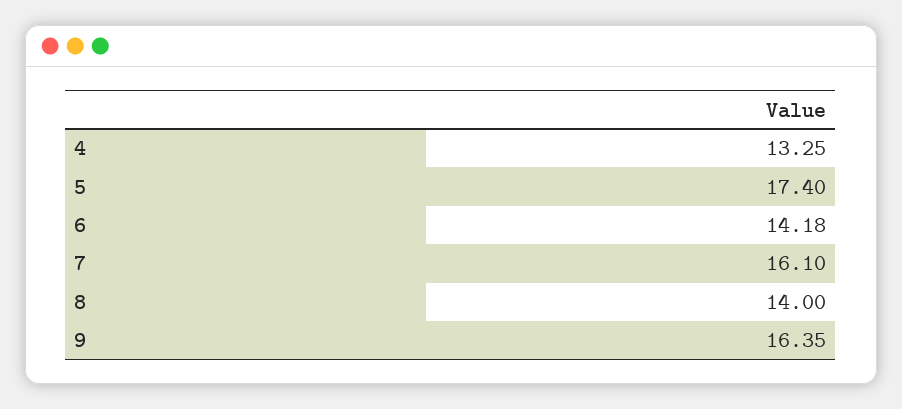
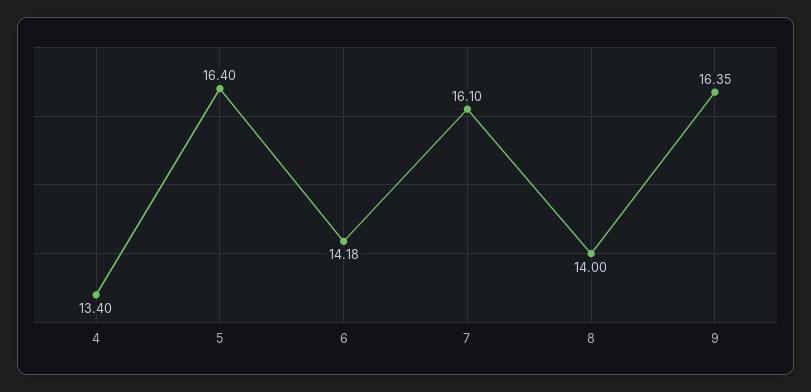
4: 13.25 -> 13.4
5: 17.4 -> 16.4

